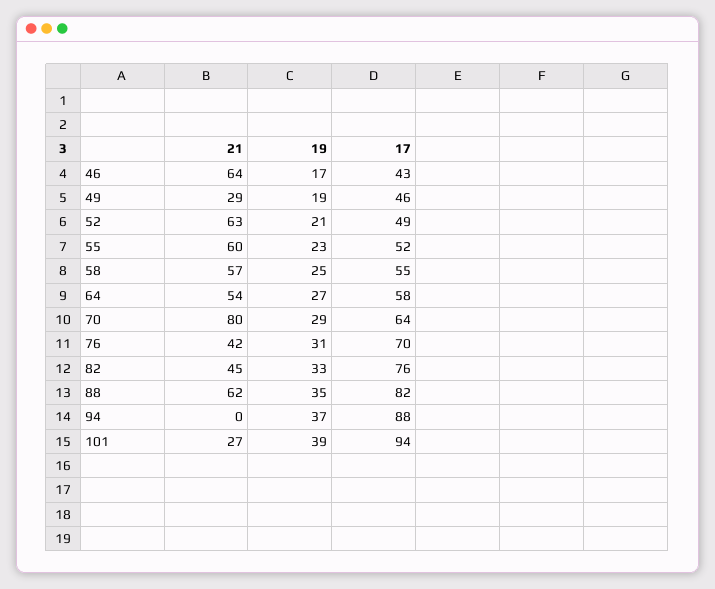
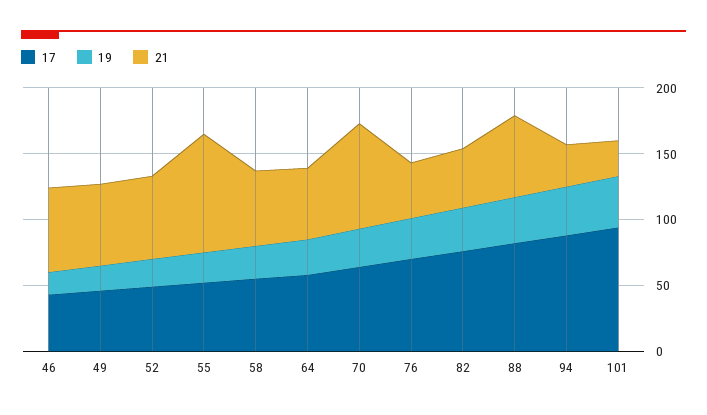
21, 49: 29 -> 60
21, 55: 60 -> 90
21, 94: 0 -> 30

